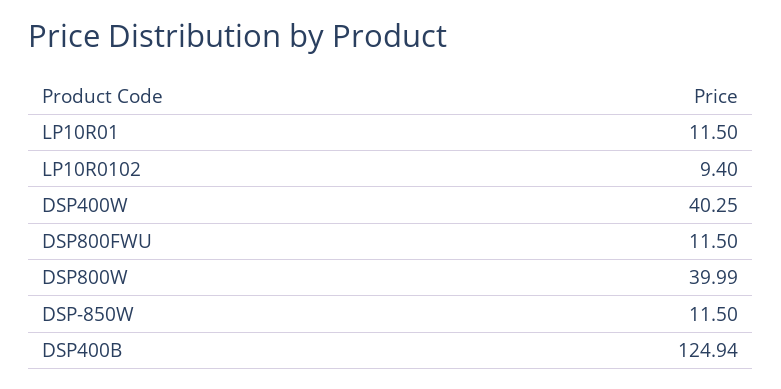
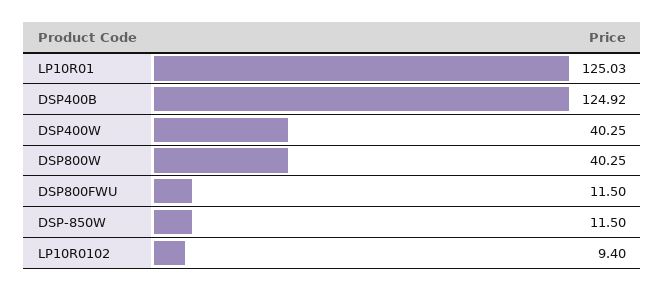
LP10R01: 11.5 -> 125.03
DSP800W: 39.99 -> 40.25
DSP400B: 124.94 -> 124.92

